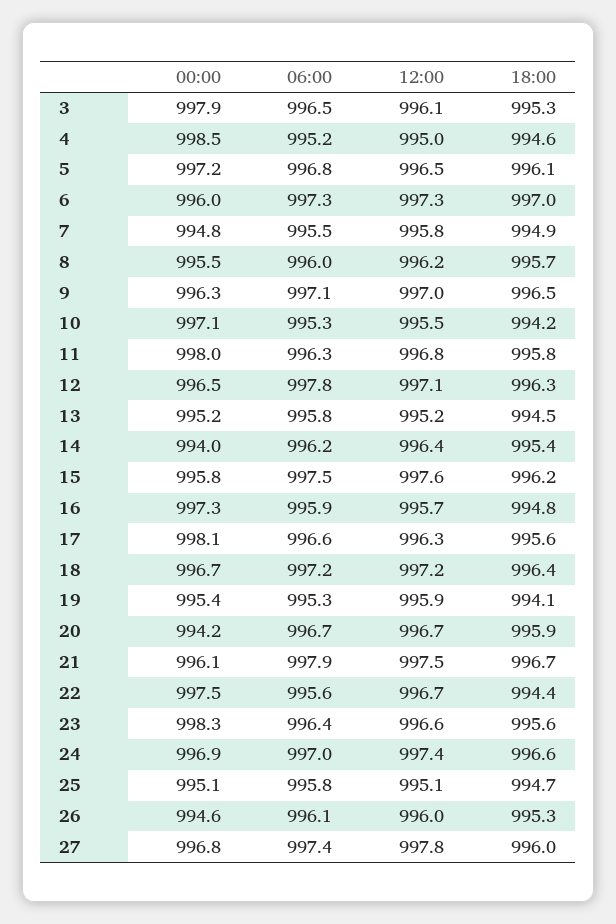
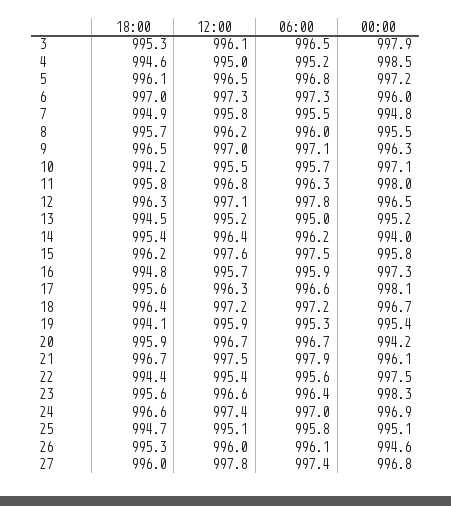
06:00, 10: 995.3 -> 995.7
06:00, 13: 995.8 -> 995
12:00, 22: 996.7 -> 995.4

